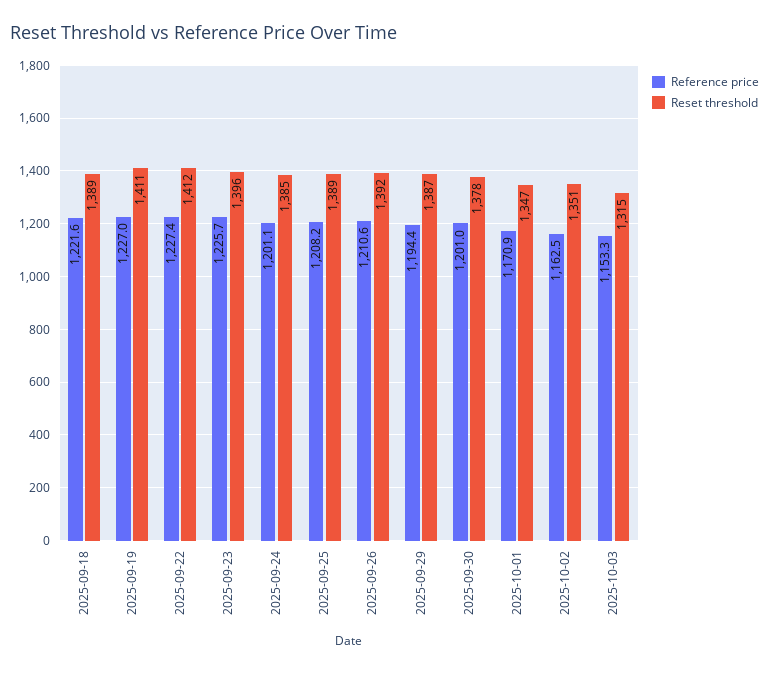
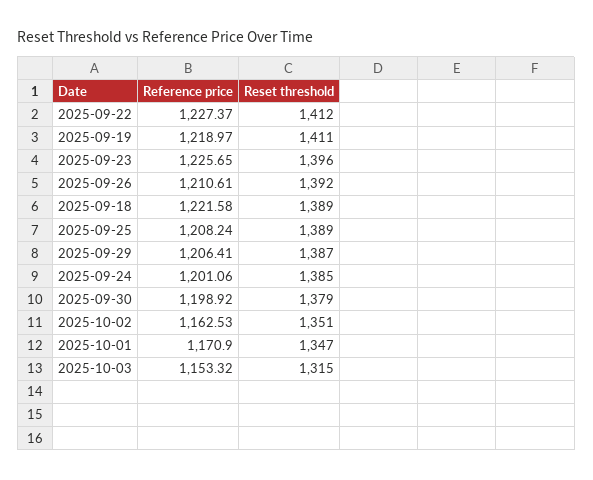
Reference price, 2025-09-19: 1227 -> 1218.97
Reference price, 2025-09-29: 1194.4 -> 1206.41
Reference price, 2025-09-30: 1201 -> 1198.92
Reset threshold, 2025-09-30: 1378 -> 1379

